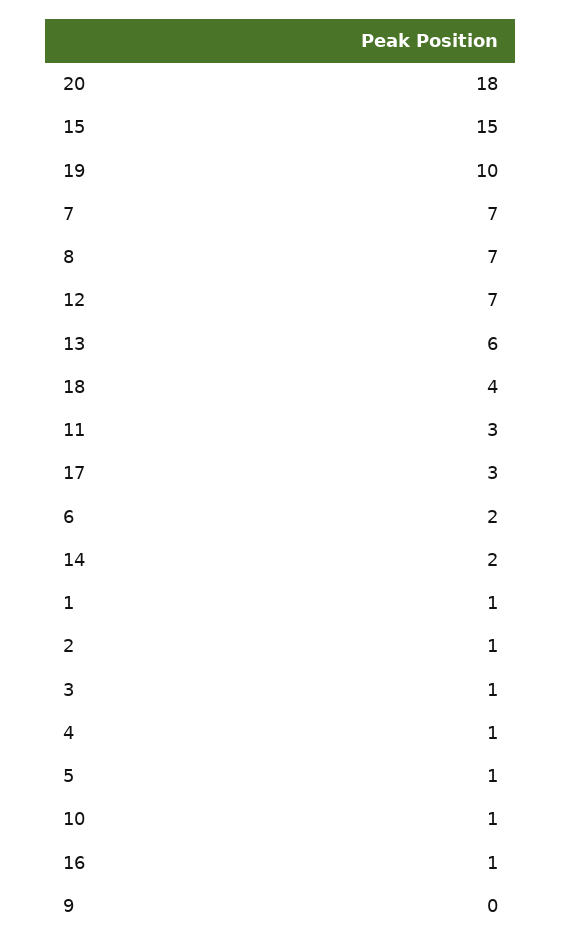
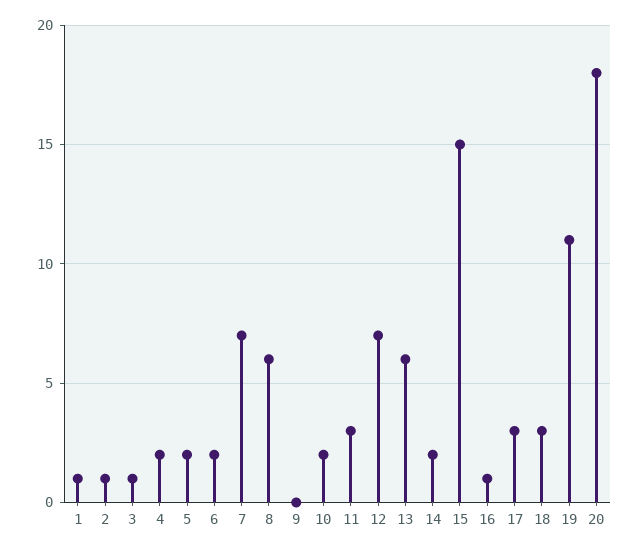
19: 10 -> 11
8: 7 -> 6
18: 4 -> 3
4: 1 -> 2
5: 1 -> 2
10: 1 -> 2

